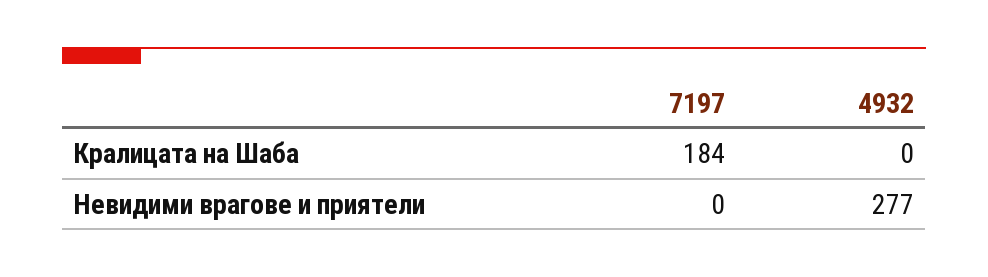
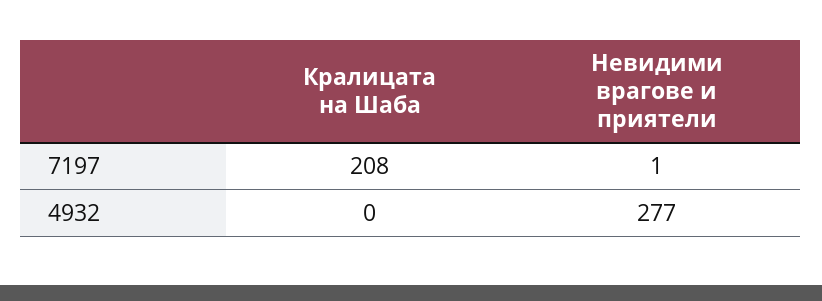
7197, Кралицата на Шаба: 184 -> 208
7197, Невидими врагове и приятели: 0 -> 1

